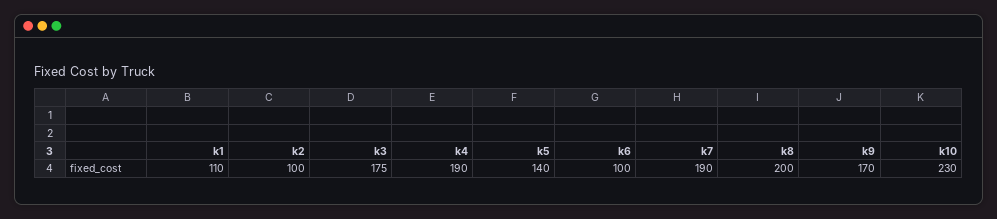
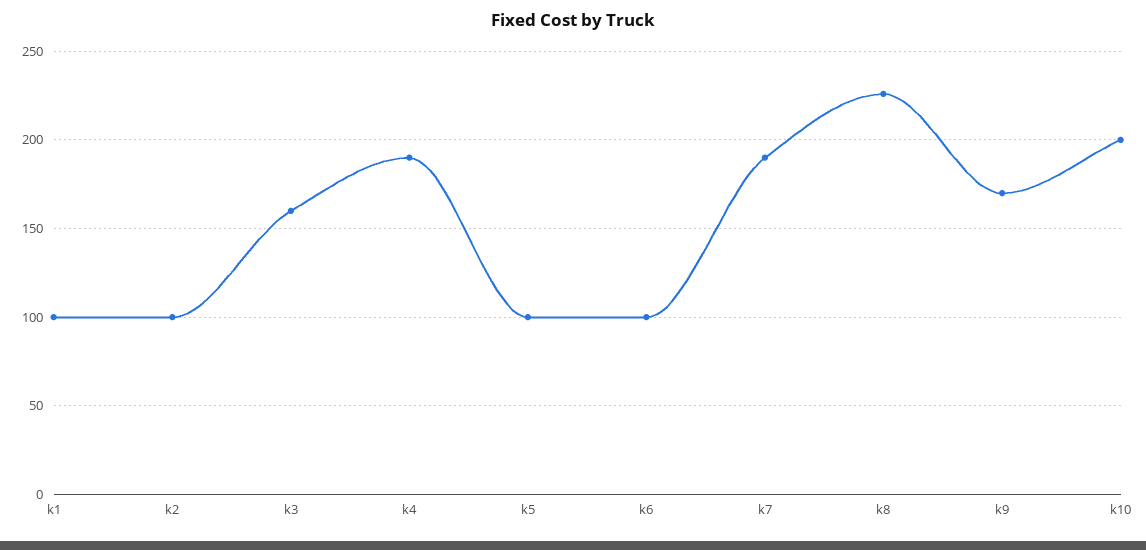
k1: 110 -> 100
k3: 175 -> 160
k5: 140 -> 100
k8: 200 -> 225
k10: 230 -> 200

